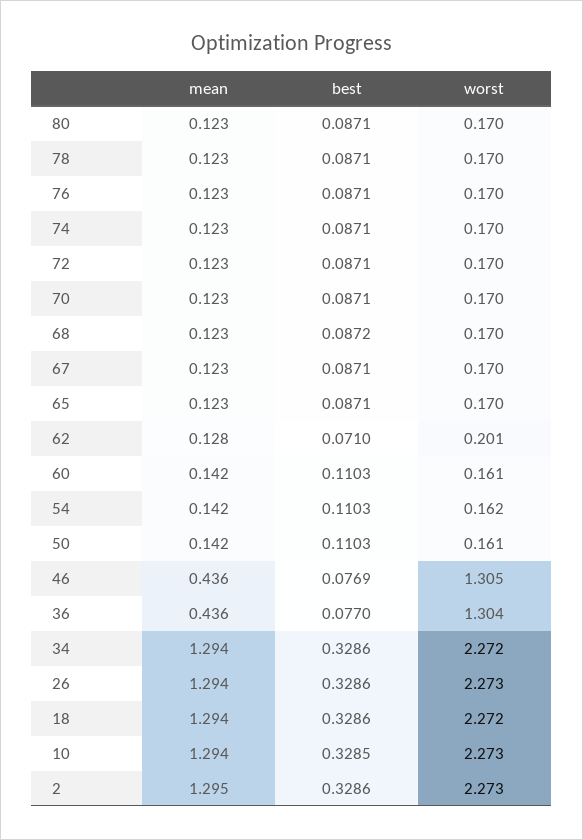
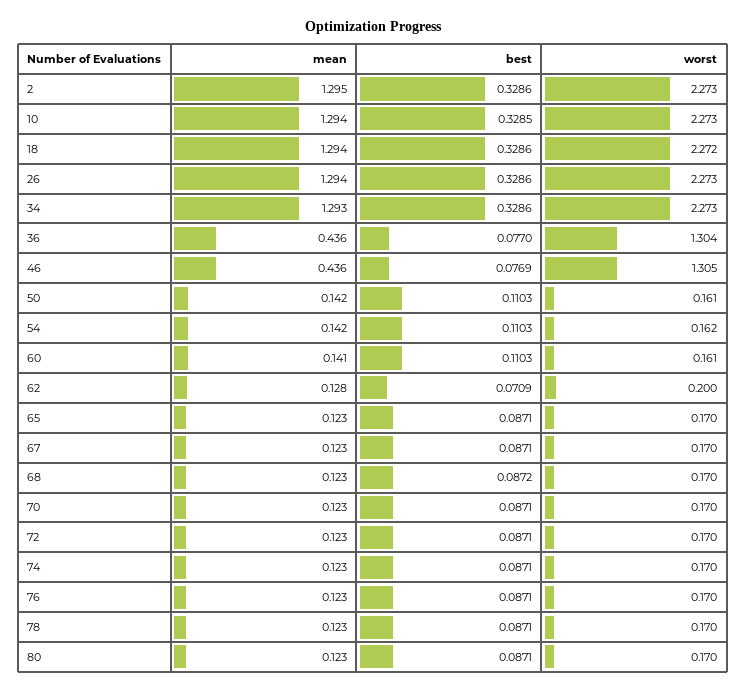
best, 62: 0.071 -> 0.0709
worst, 62: 0.201 -> 0.2
mean, 60: 0.142 -> 0.141
mean, 34: 1.294 -> 1.293
worst, 34: 2.272 -> 2.273

